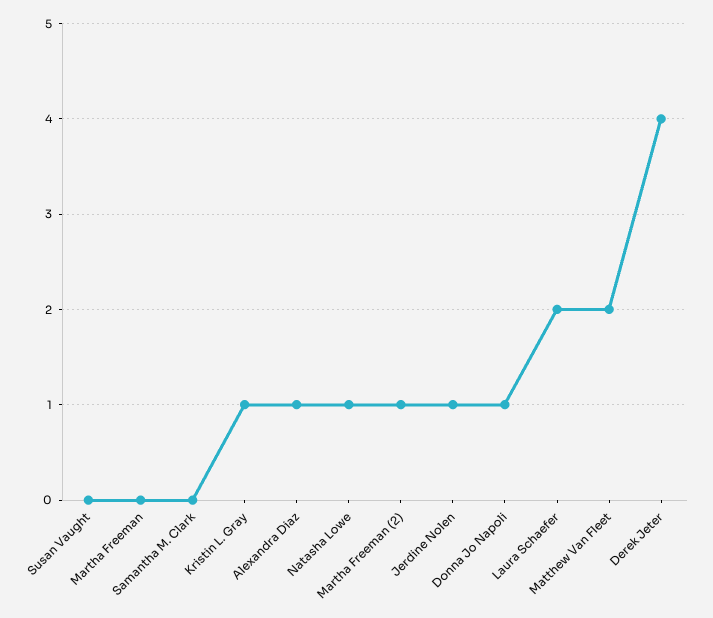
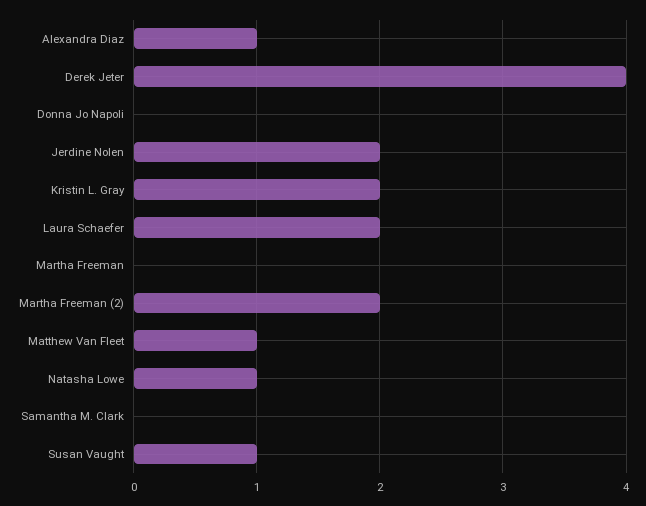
Susan Vaught: 0 -> 1
Kristin L. Gray: 1 -> 2
Martha Freeman (2): 1 -> 2
Jerdine Nolen: 1 -> 2
Donna Jo Napoli: 1 -> 0
Matthew Van Fleet: 2 -> 1

